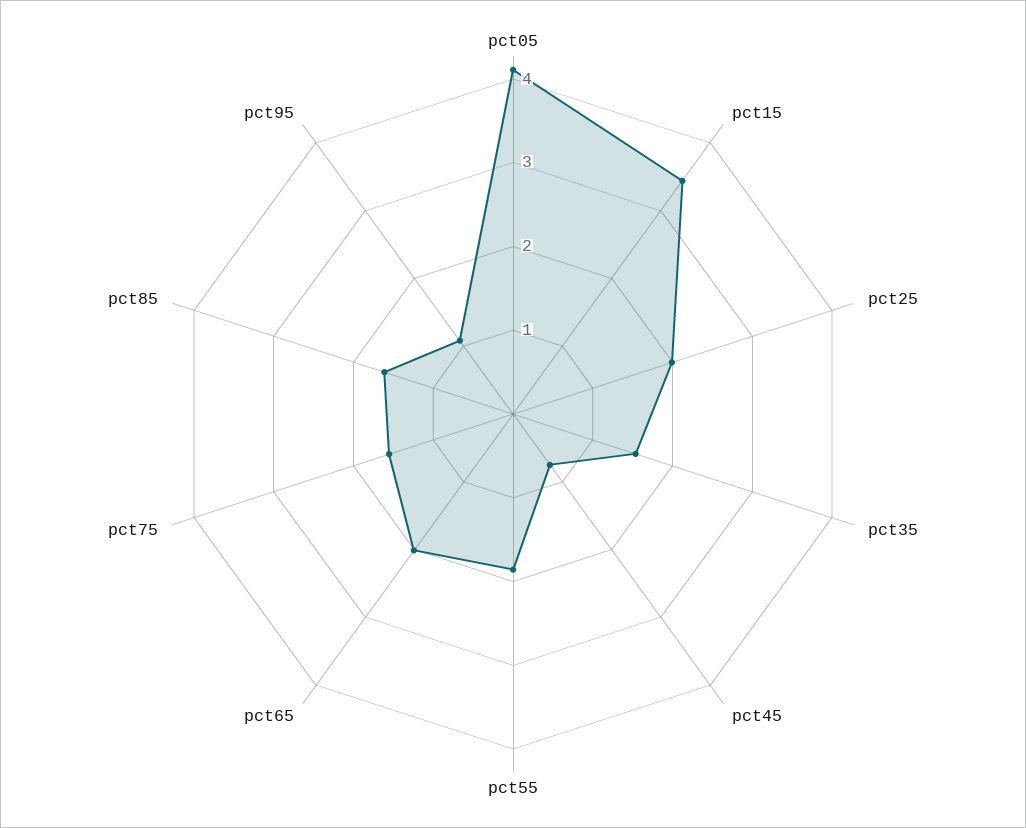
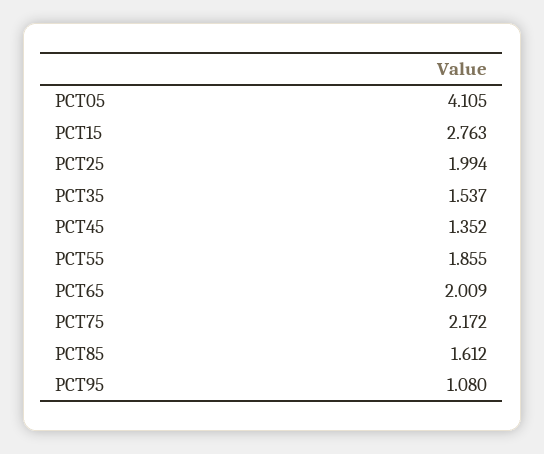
pct15: 3.4 -> 2.763
pct45: 0.8 -> 1.352
pct75: 1.6 -> 2.172

